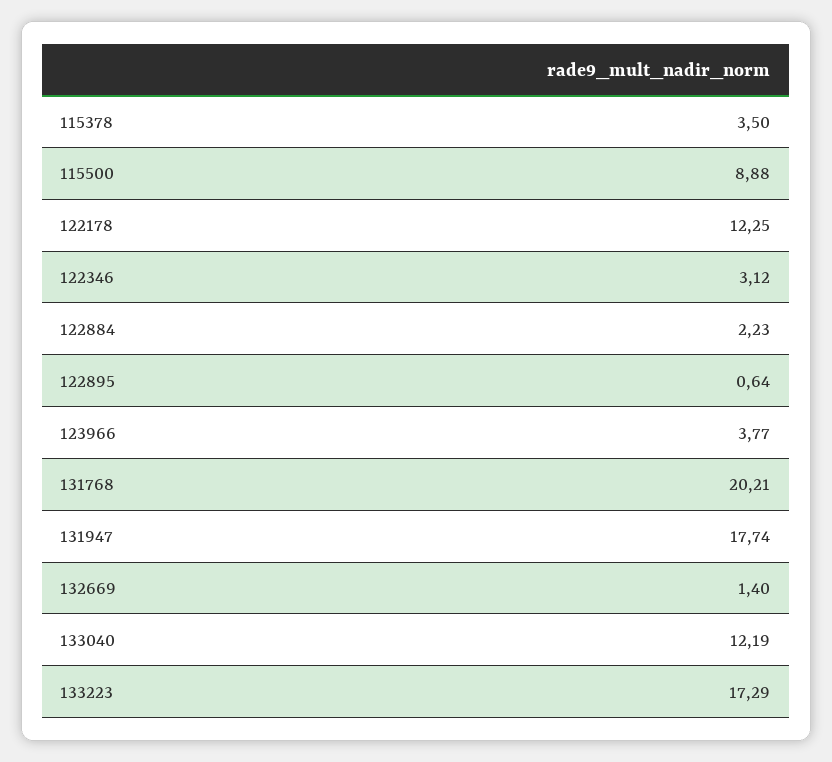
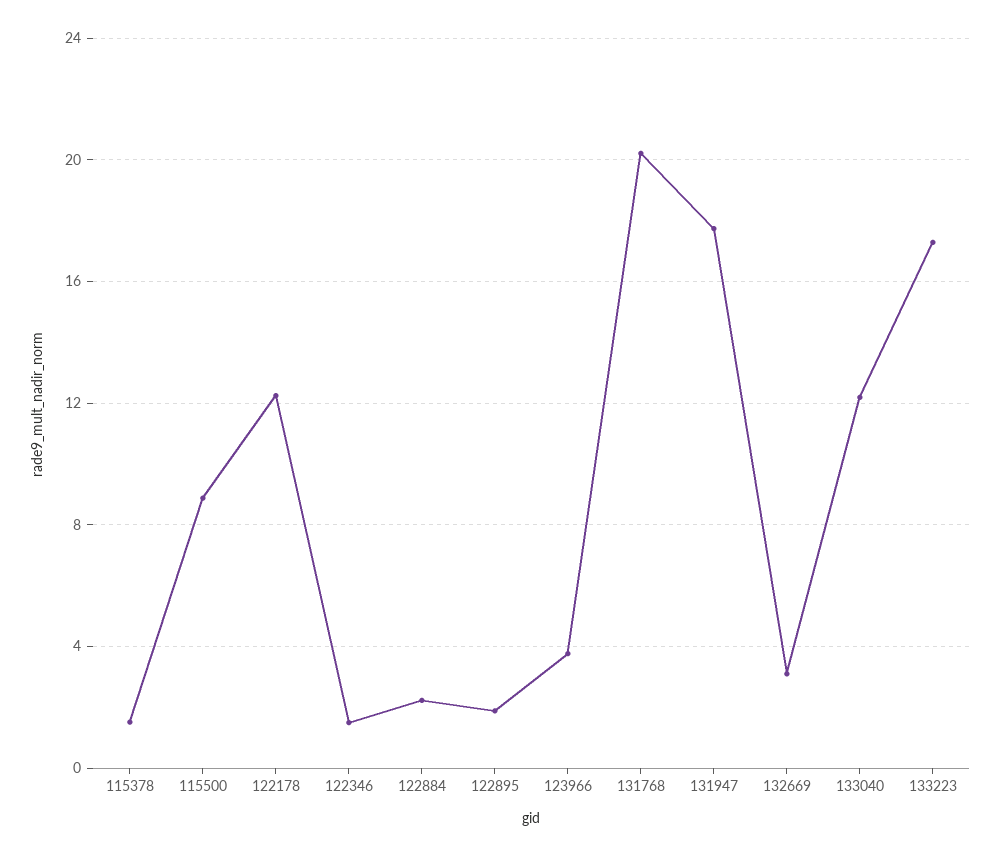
115378: 3.5 -> 1.5
122346: 3.12 -> 1.5
122895: 0.64 -> 2
132669: 1.4 -> 3

